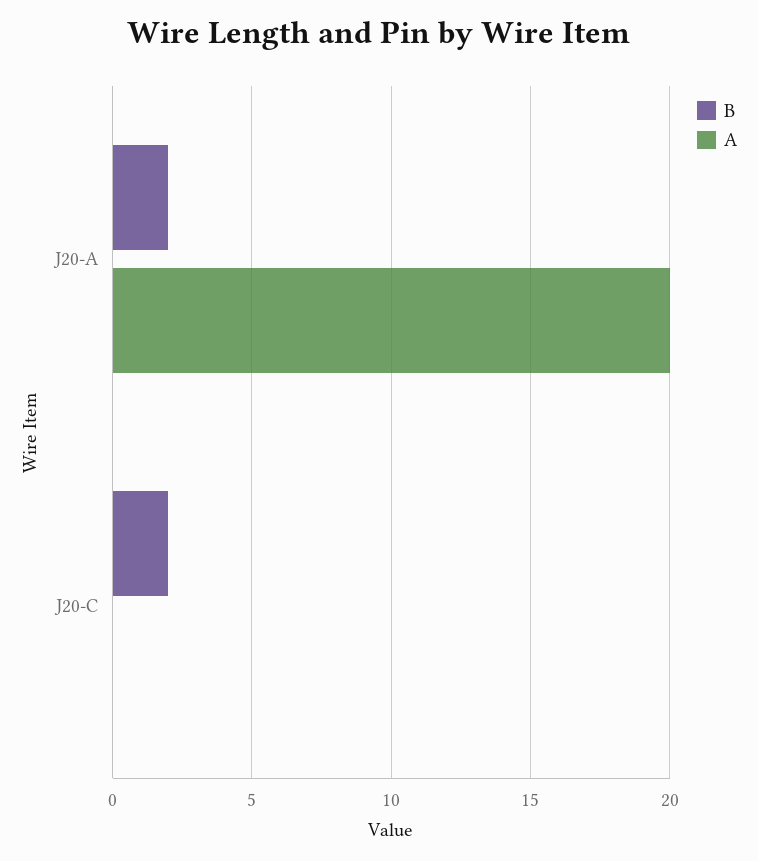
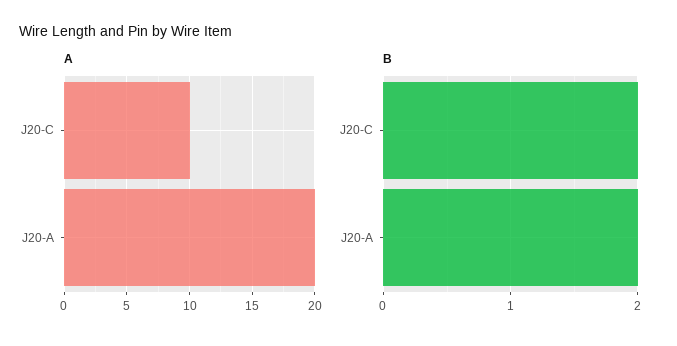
A, J20-C: 0 -> 10

